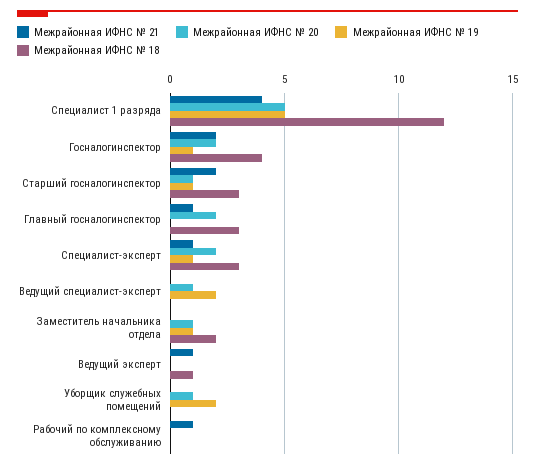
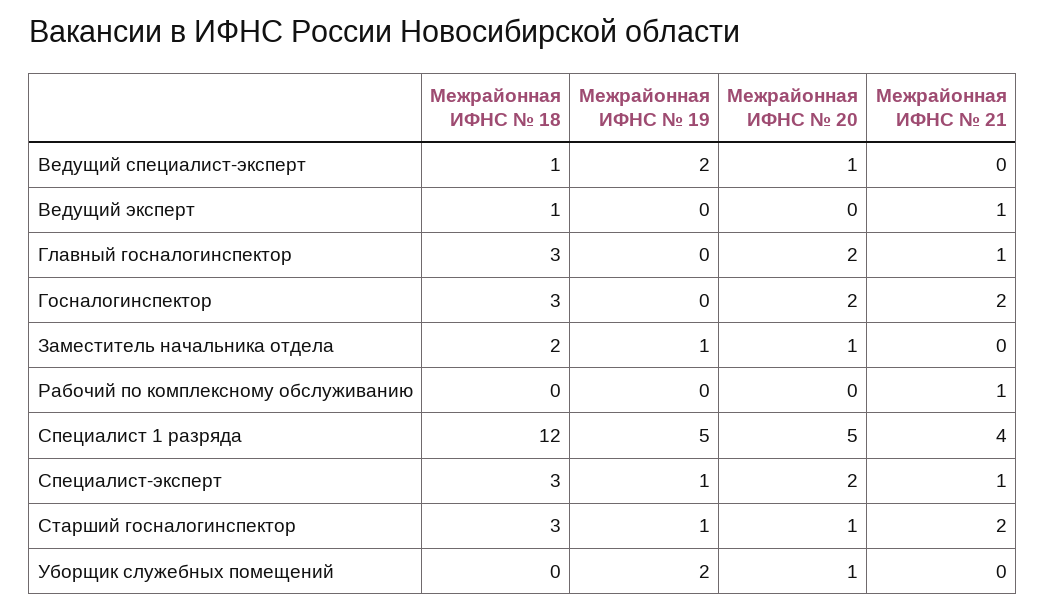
Межрайонная ИФНС № 19, Госналогинспектор: 1 -> 0
Межрайонная ИФНС № 18, Госналогинспектор: 4 -> 3
Межрайонная ИФНС № 18, Ведущий специалист-эксперт: 0 -> 1

